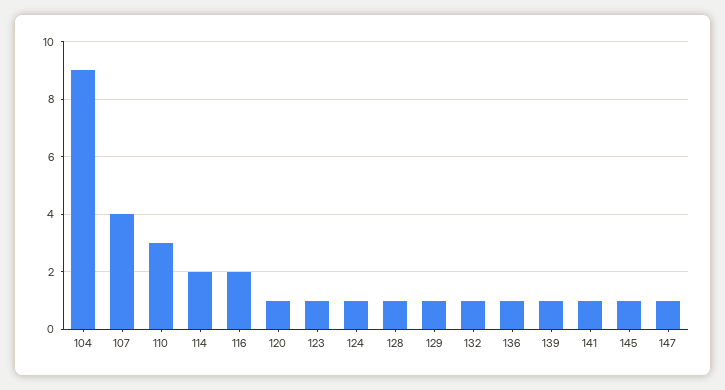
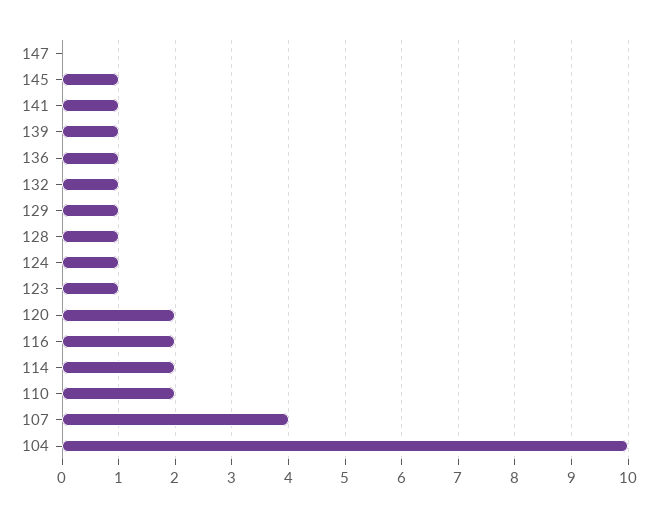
104: 9 -> 10
110: 3 -> 2
120: 1 -> 2
147: 1 -> 0

